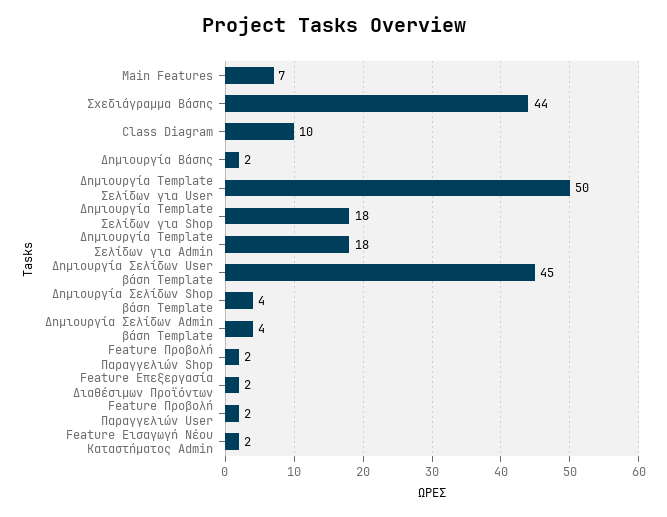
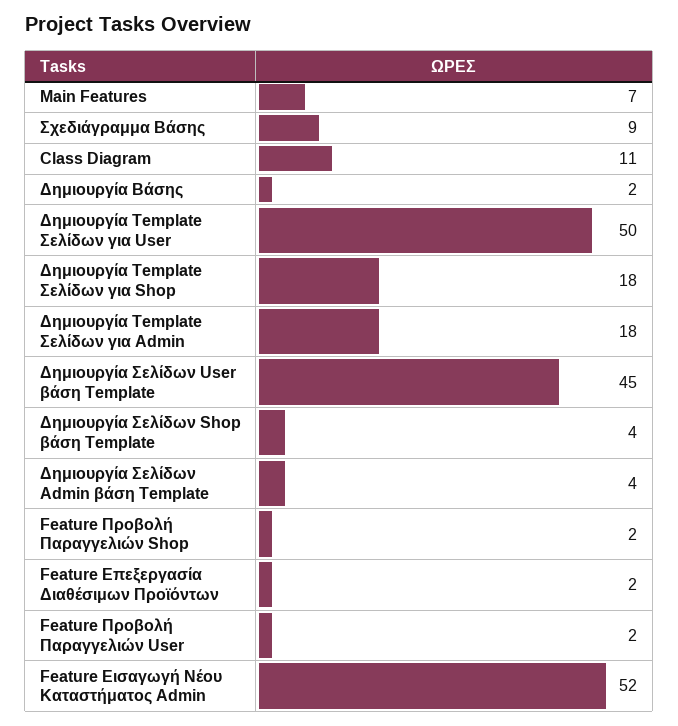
Σχεδιάγραμμα Βάσης: 44 -> 9
Class Diagram: 10 -> 11
Feature Εισαγωγή Νέου Καταστήματος Admin: 2 -> 52

